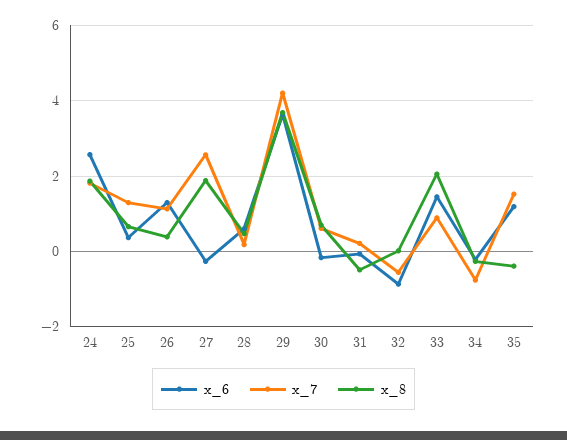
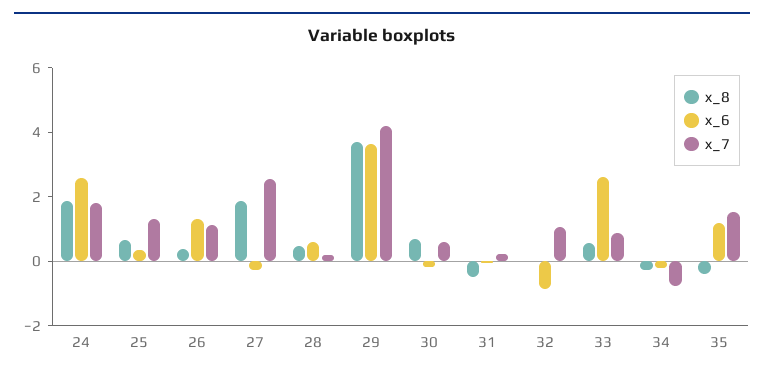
x_7, 32: -0.6 -> 1
x_6, 33: 1.4 -> 2.5
x_8, 33: 2 -> 0.5

